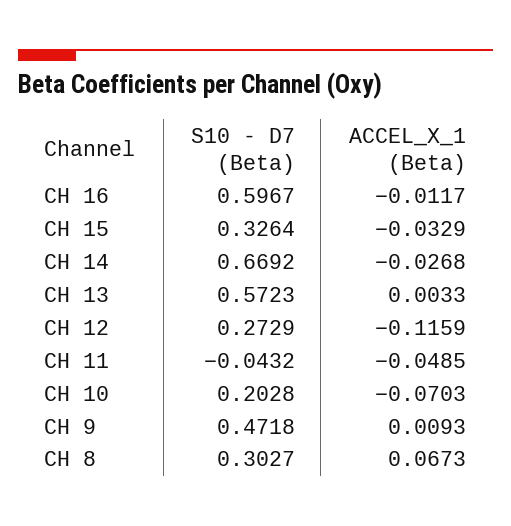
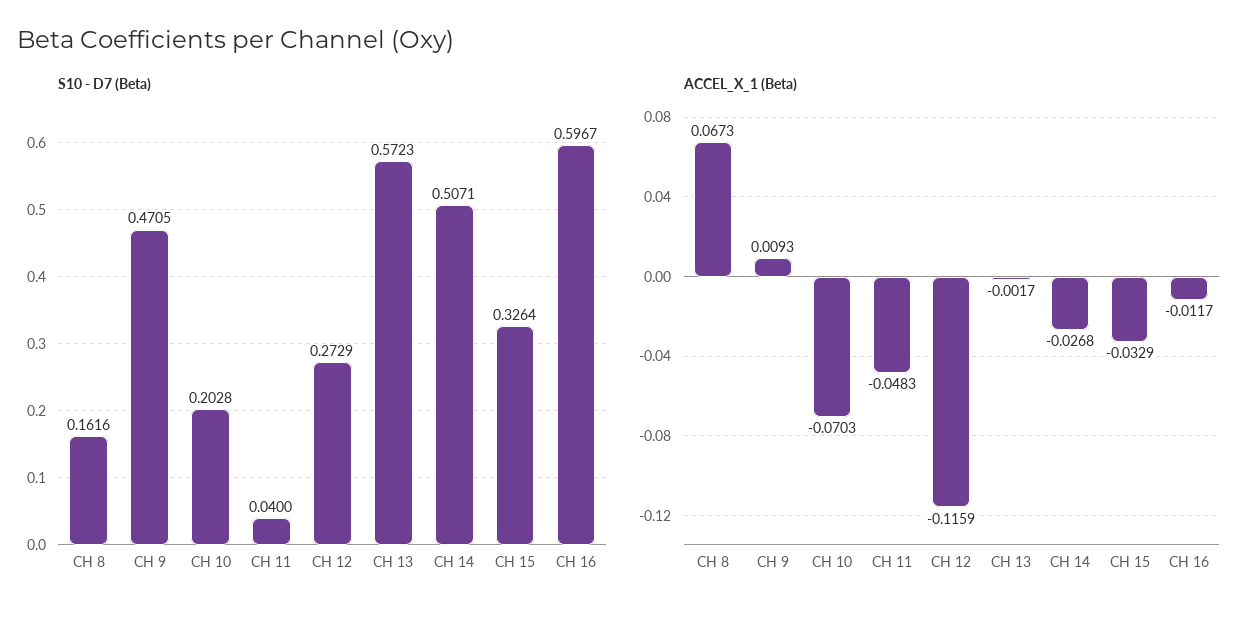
S10 - D7 (Beta), CH 14: 0.6692 -> 0.5071
ACCEL_X_1 (Beta), CH 13: 0.0033 -> -0.0017
S10 - D7 (Beta), CH 11: -0.0432 -> 0.04
ACCEL_X_1 (Beta), CH 11: -0.0485 -> -0.0483
S10 - D7 (Beta), CH 9: 0.4718 -> 0.4705
S10 - D7 (Beta), CH 8: 0.3027 -> 0.1616

